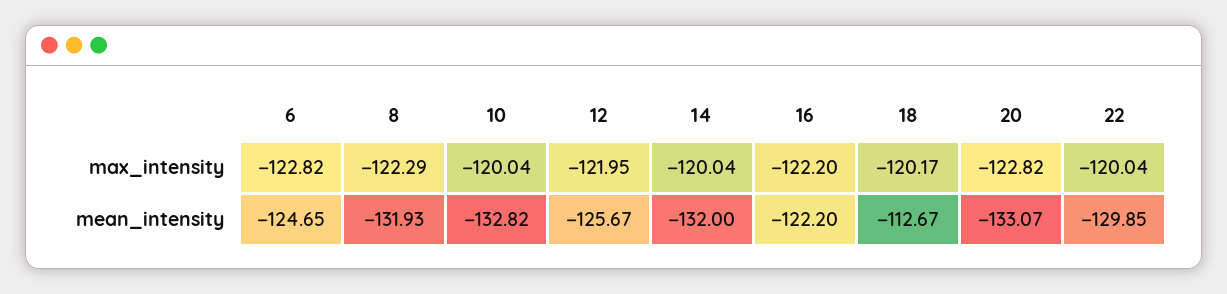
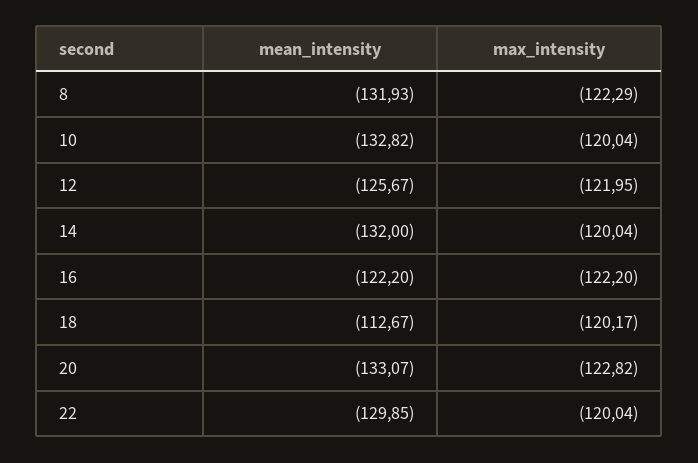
6, max_intensity: -122.82 -> none
6, mean_intensity: -124.65 -> none

